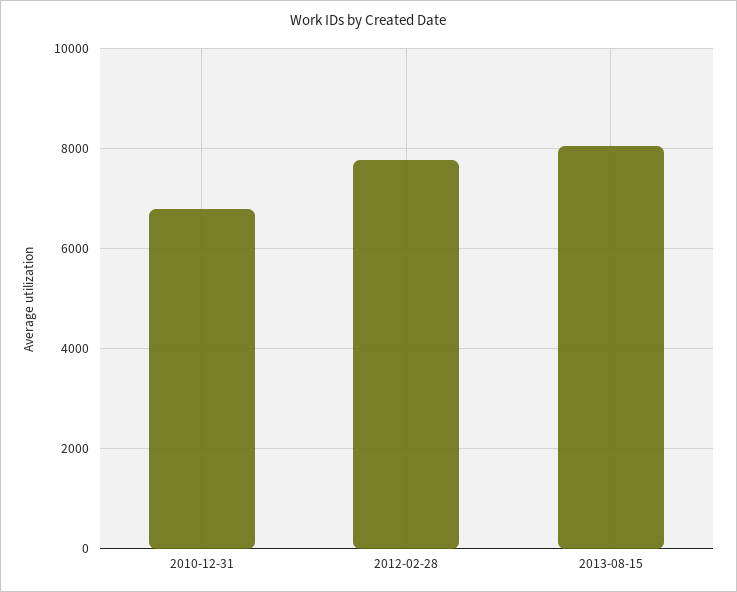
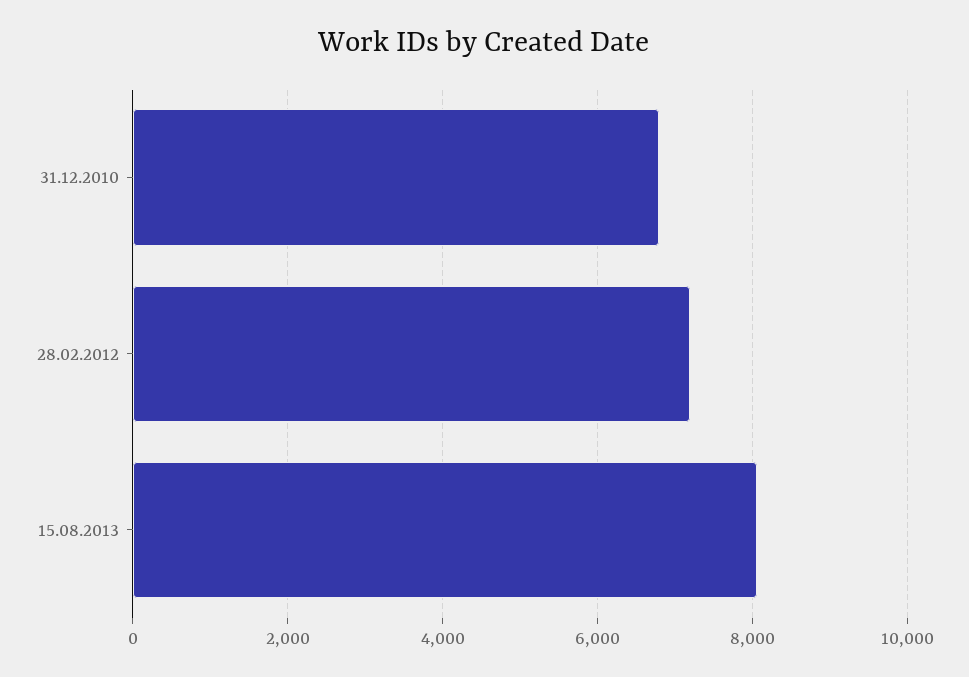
2012-02-28: 7800 -> 7200

